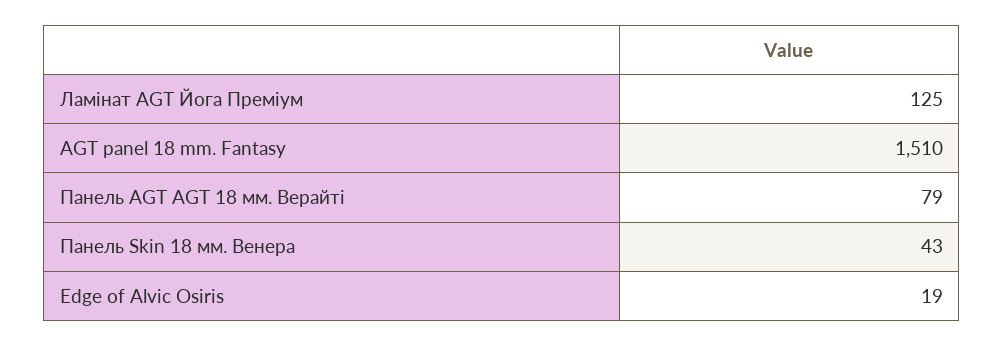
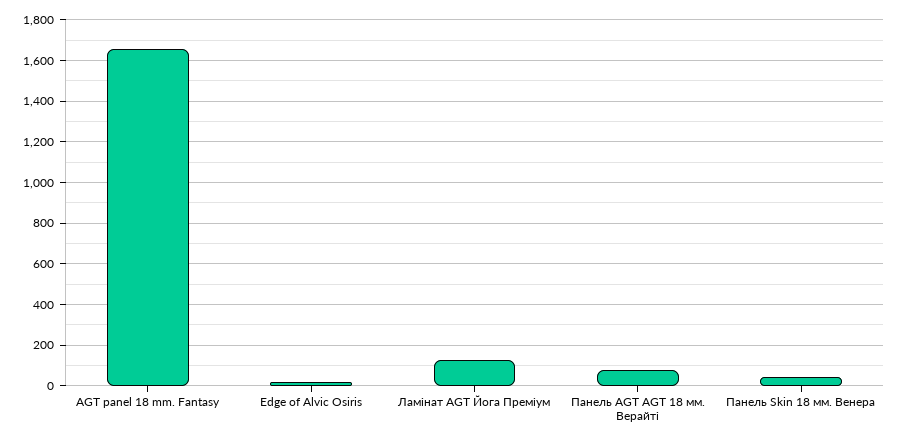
AGT panel 18 mm. Fantasy: 1510 -> 1650

